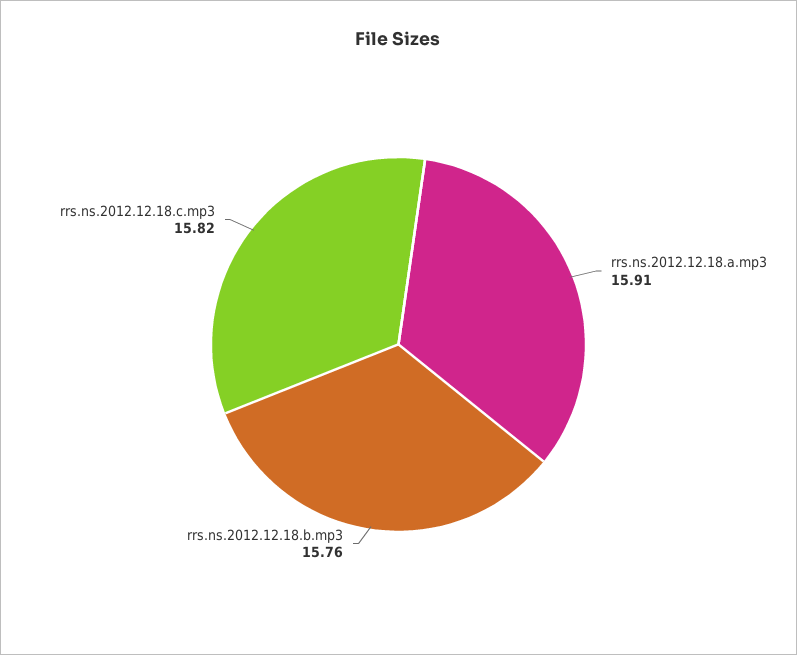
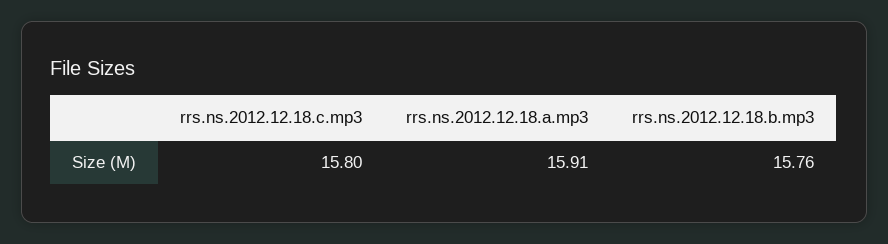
rrs.ns.2012.12.18.c.mp3: 15.82 -> 15.8

